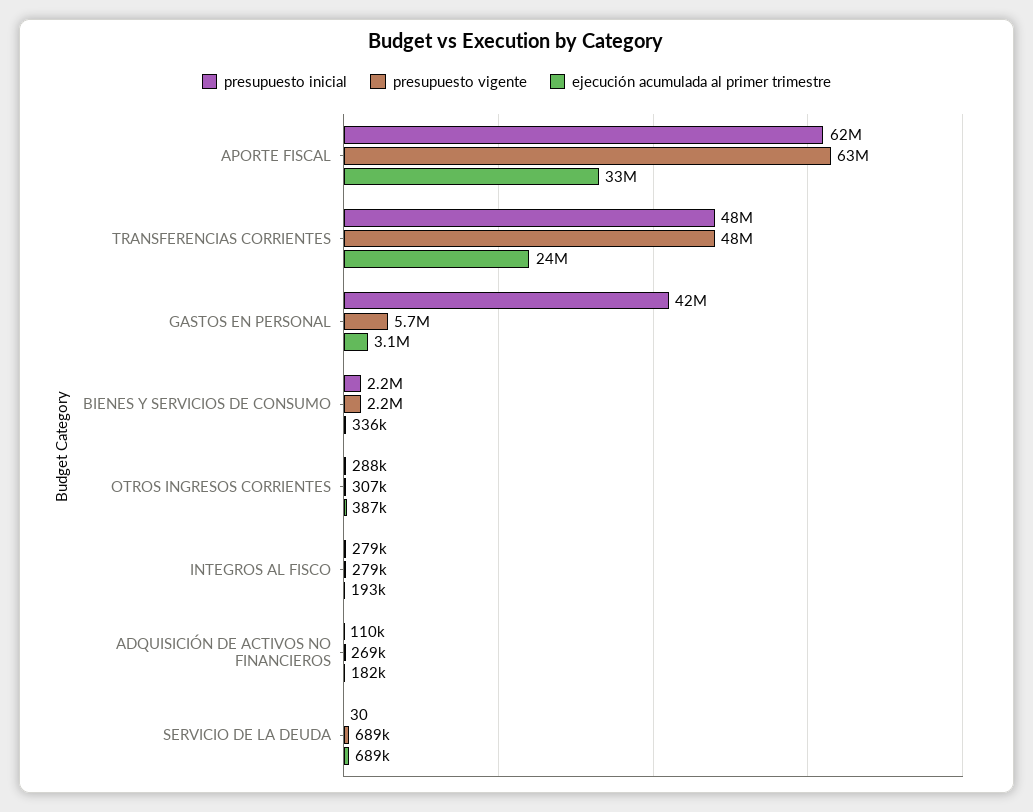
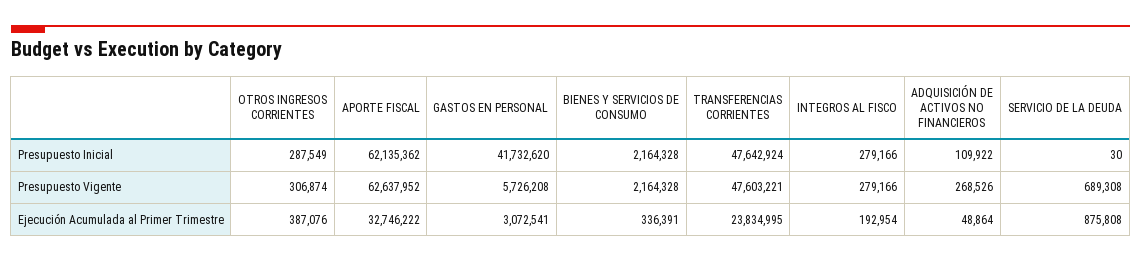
ejecución acumulada al primer trimestre, ADQUISICIÓN DE ACTIVOS NO FINANCIEROS: 182000 -> 48864
ejecución acumulada al primer trimestre, SERVICIO DE LA DEUDA: 689000 -> 875808

